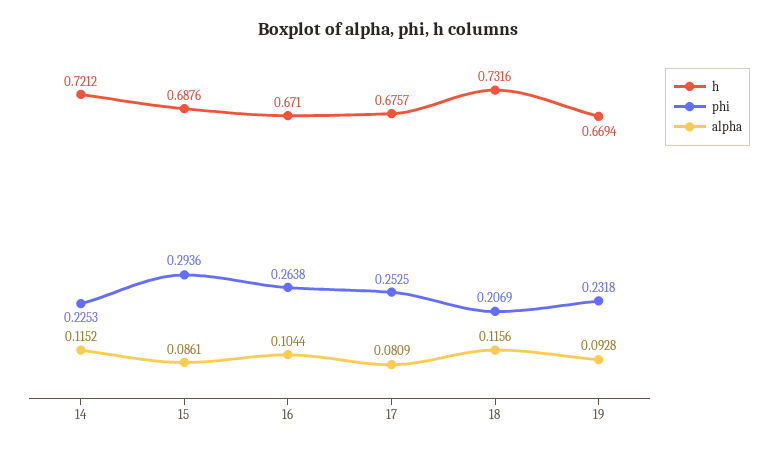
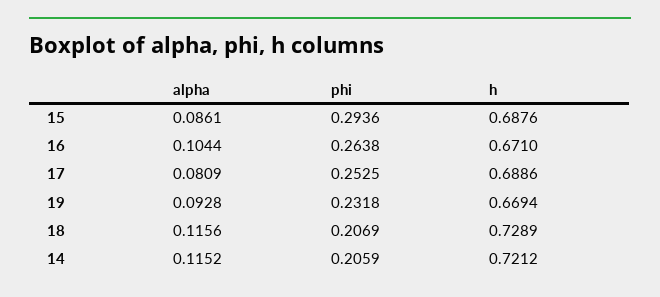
phi, 14: 0.2253 -> 0.2059
h, 17: 0.6757 -> 0.6886
h, 18: 0.7316 -> 0.7289

